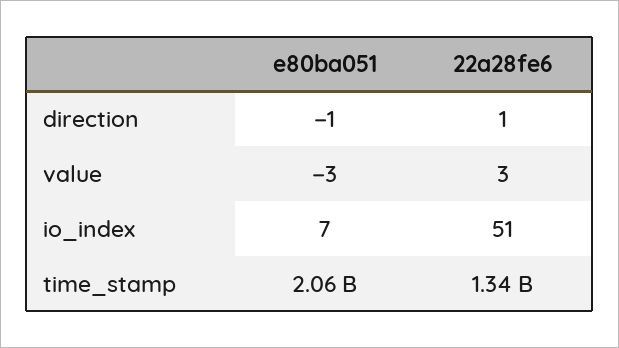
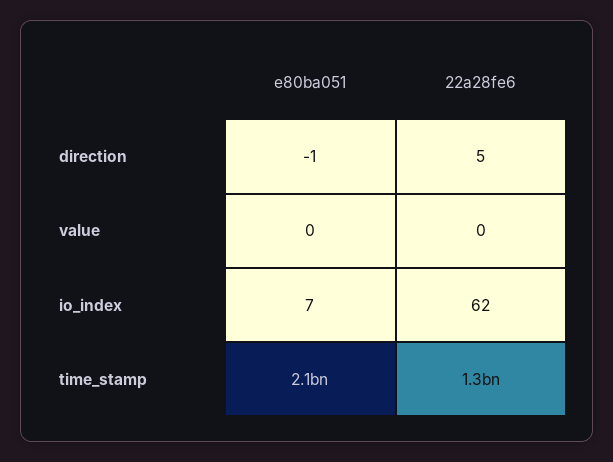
22a28fe6, direction: 1 -> 5
e80ba051, value: -3 -> 0
22a28fe6, value: 3 -> 0
22a28fe6, io_index: 51 -> 62

